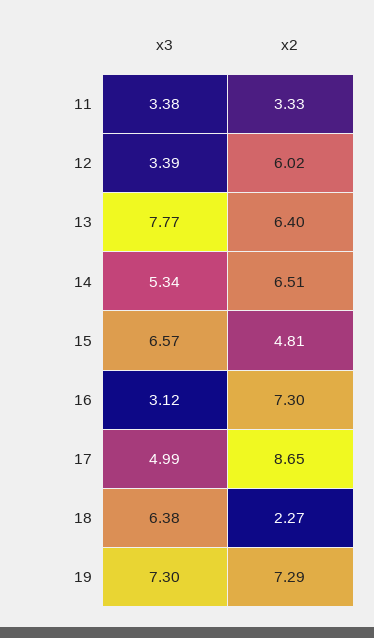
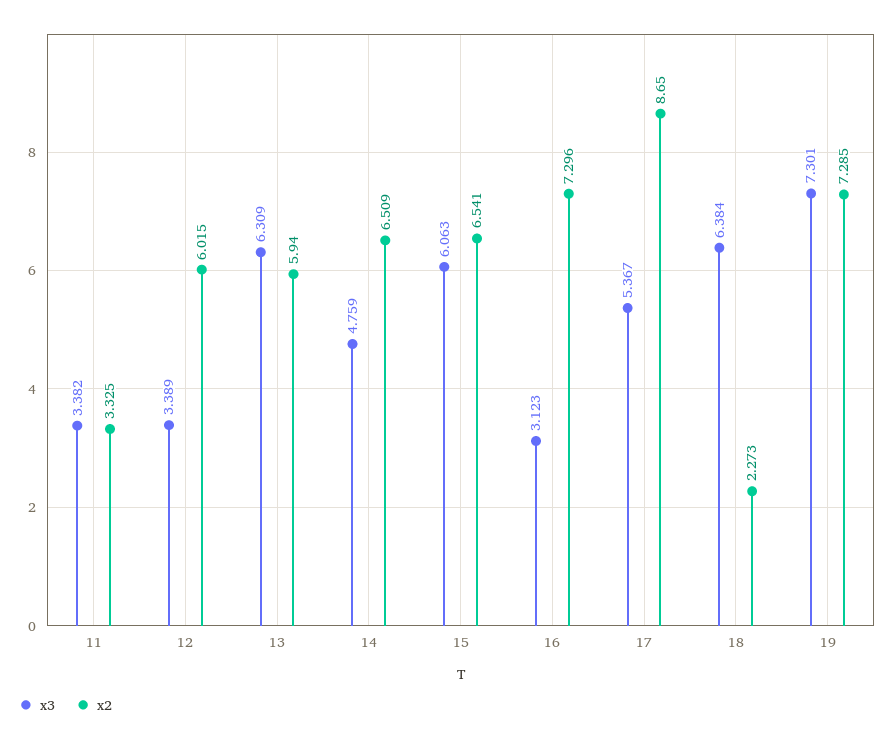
x3, 13: 7.77 -> 6.309
x2, 13: 6.4 -> 5.94
x3, 14: 5.34 -> 4.759
x3, 15: 6.57 -> 6.063
x2, 15: 4.81 -> 6.541
x3, 17: 4.99 -> 5.367

